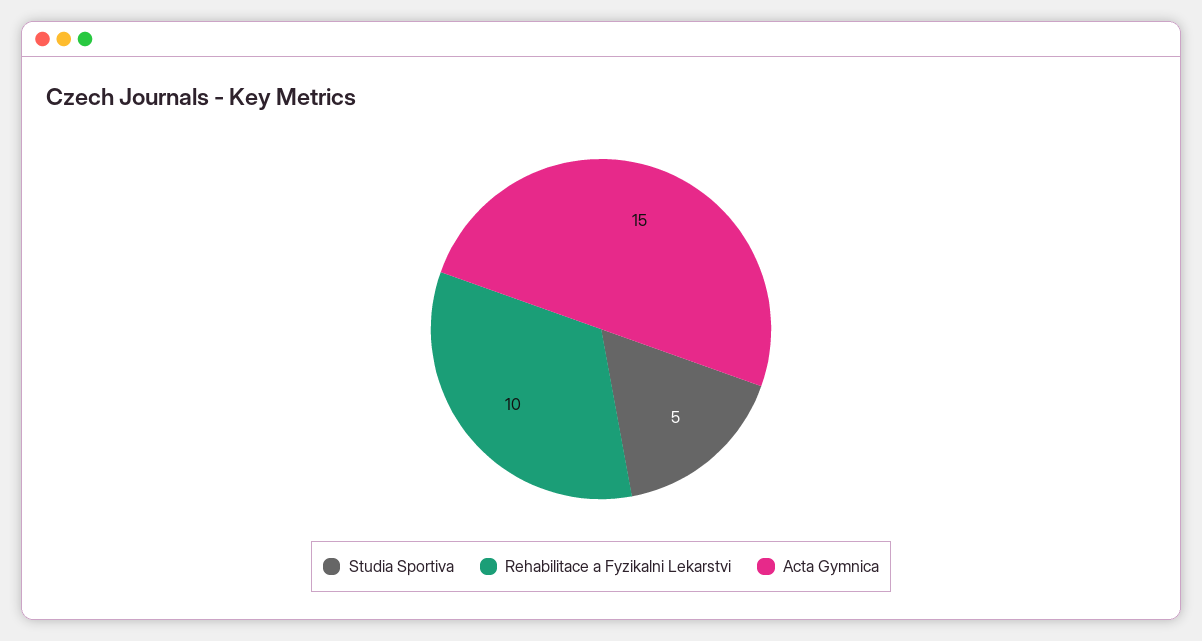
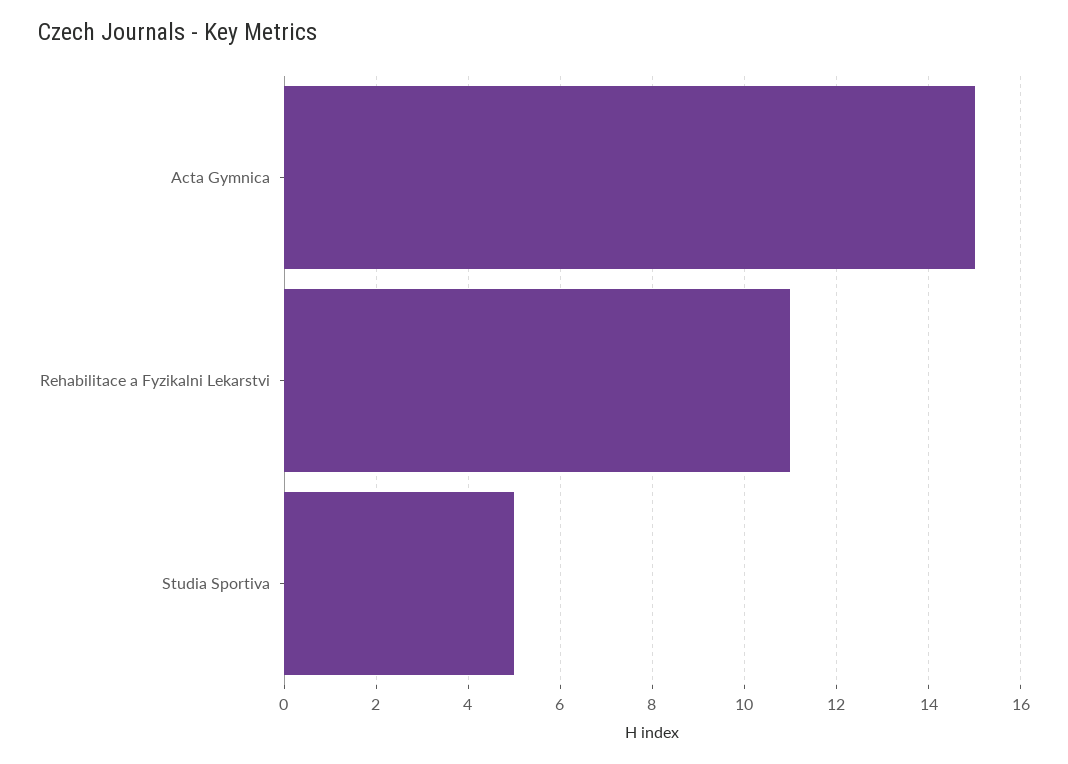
Rehabilitace a Fyzikalni Lekarstvi: 10 -> 11

